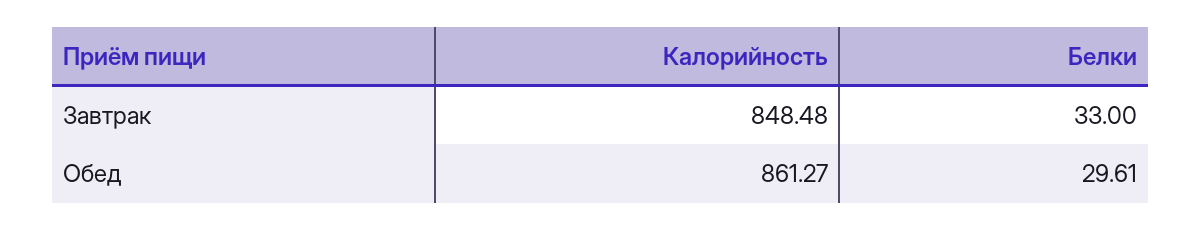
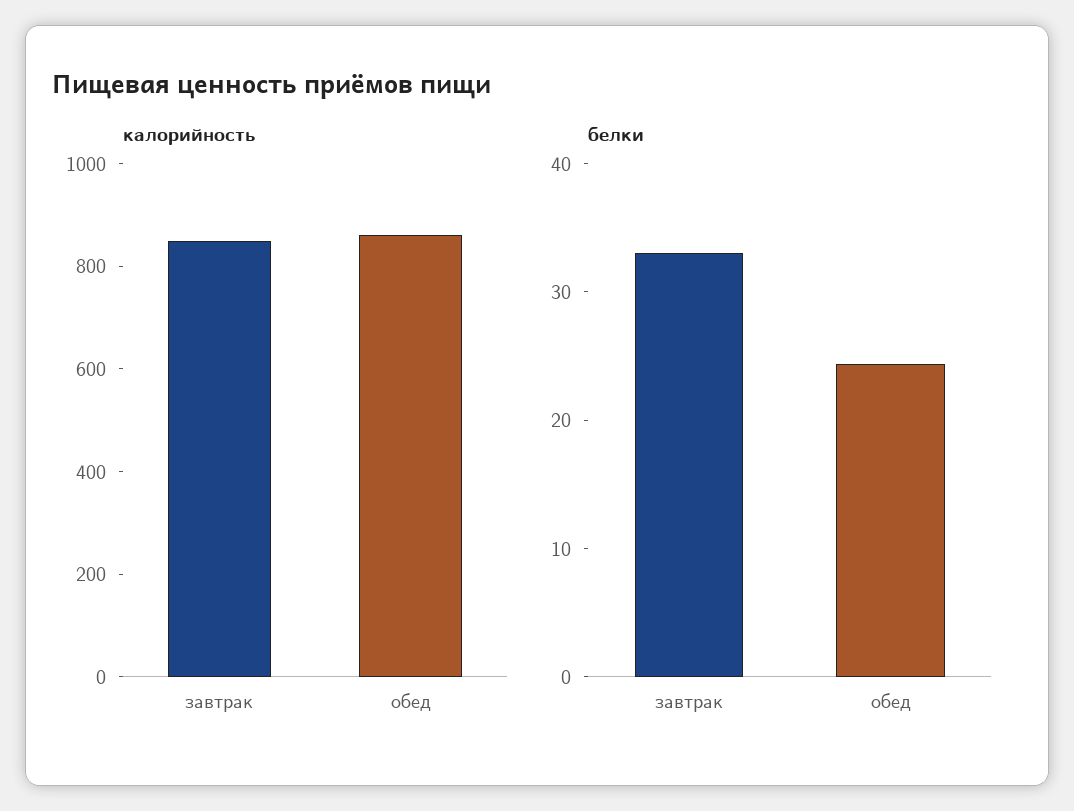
Белки, Обед: 29.61 -> 24

